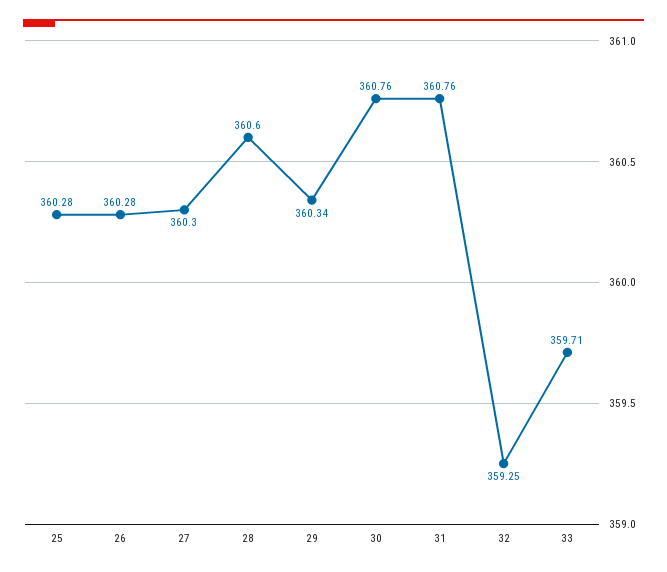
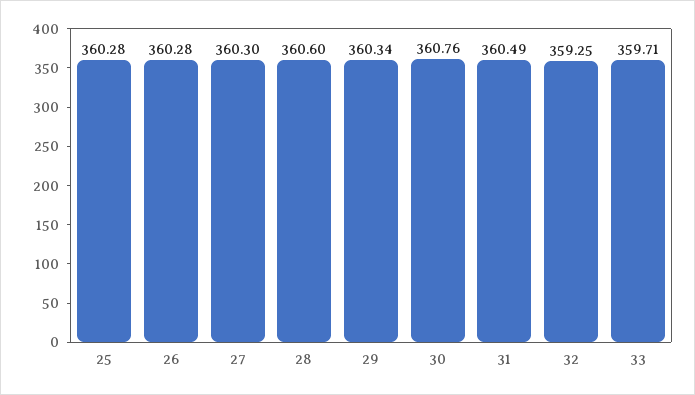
31: 360.76 -> 360.49

